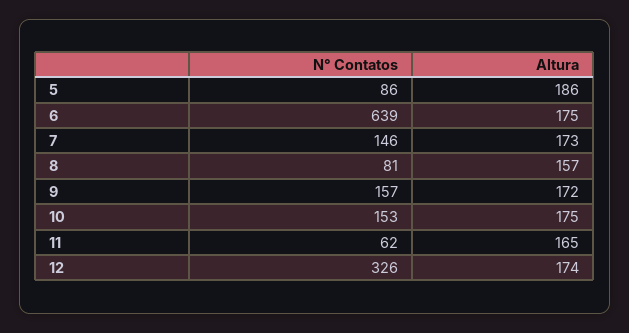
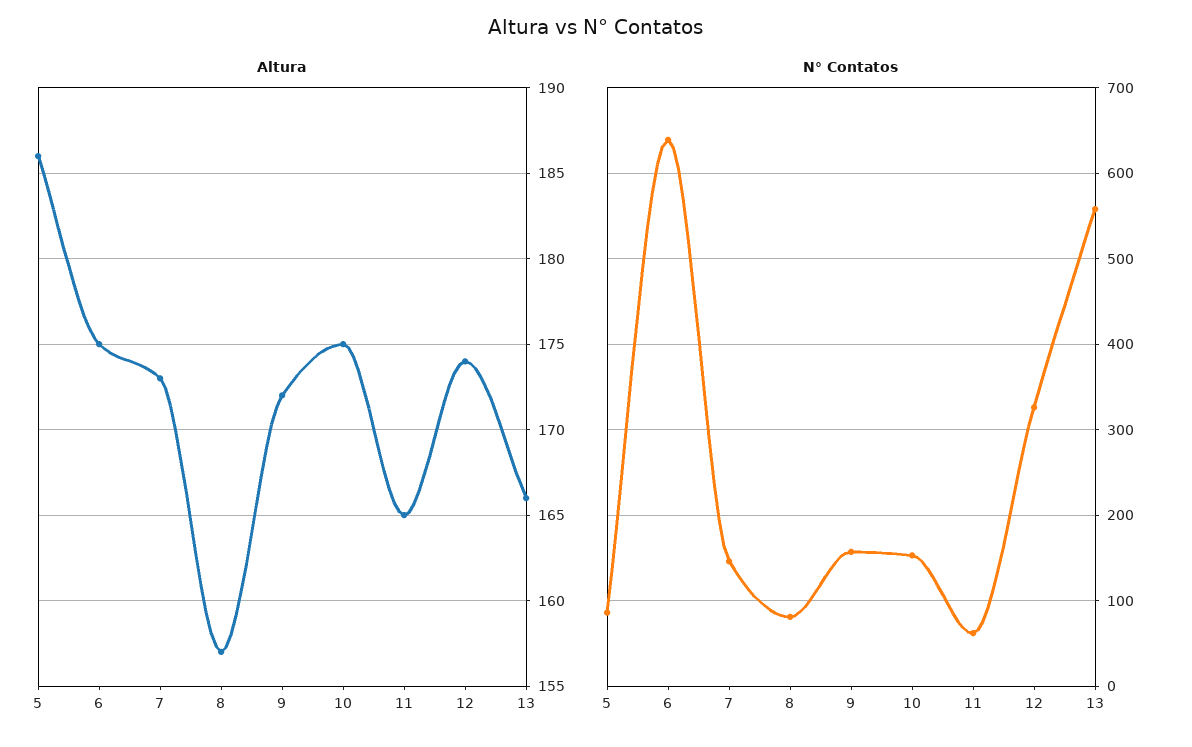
Altura, 13: none -> 166
N° Contatos, 13: none -> 560

